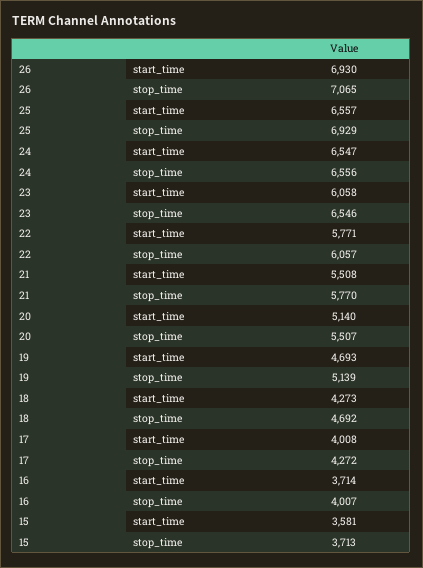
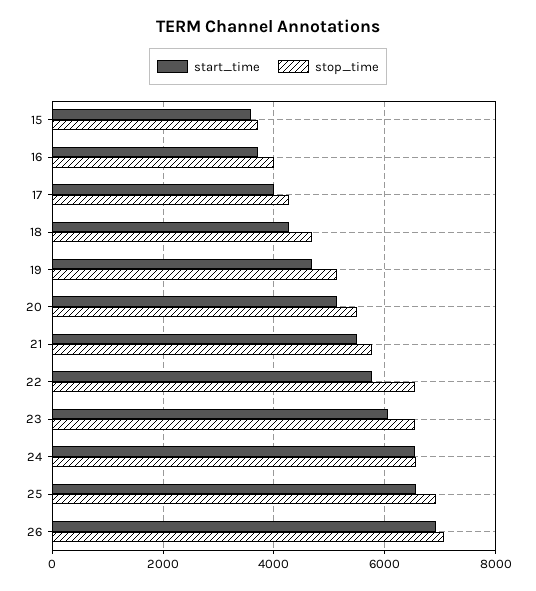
stop_time, 22: 6057 -> 6600

